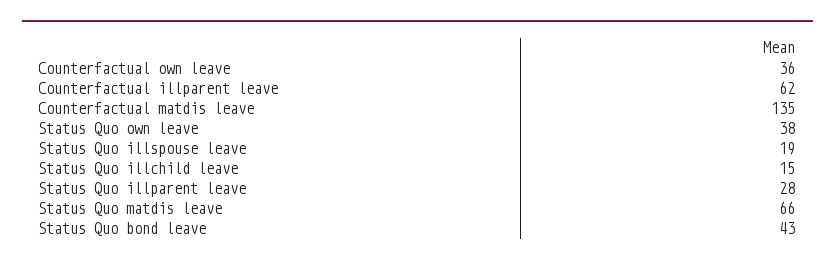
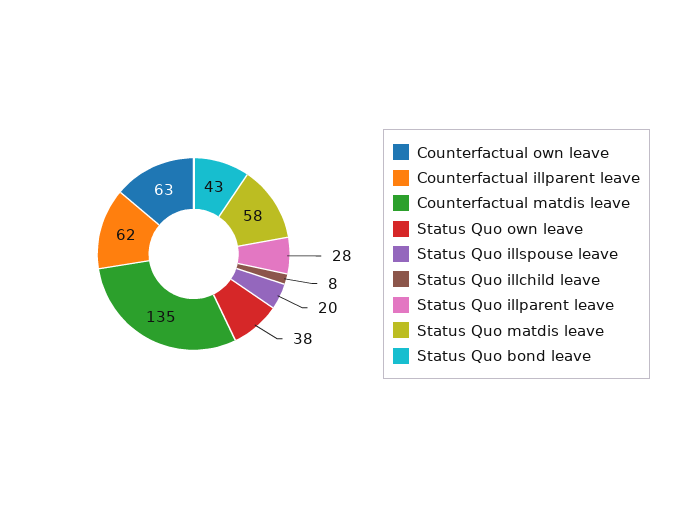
Counterfactual own leave: 36 -> 63
Status Quo illspouse leave: 19 -> 20
Status Quo illchild leave: 15 -> 8
Status Quo matdis leave: 66 -> 58

